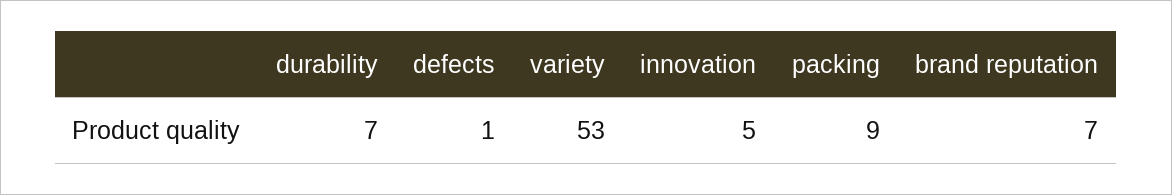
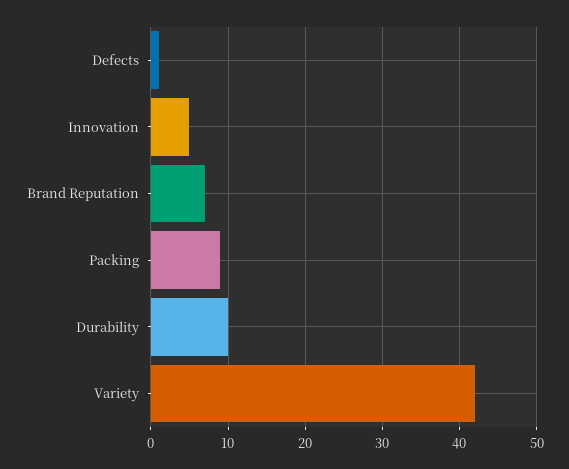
durability: 7 -> 10
variety: 53 -> 42

